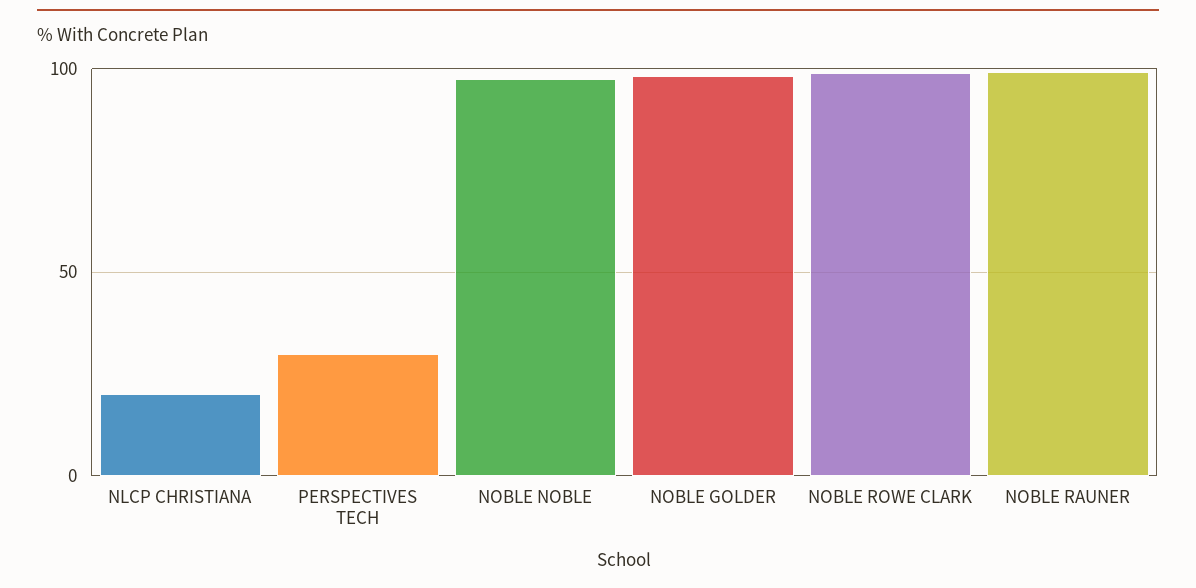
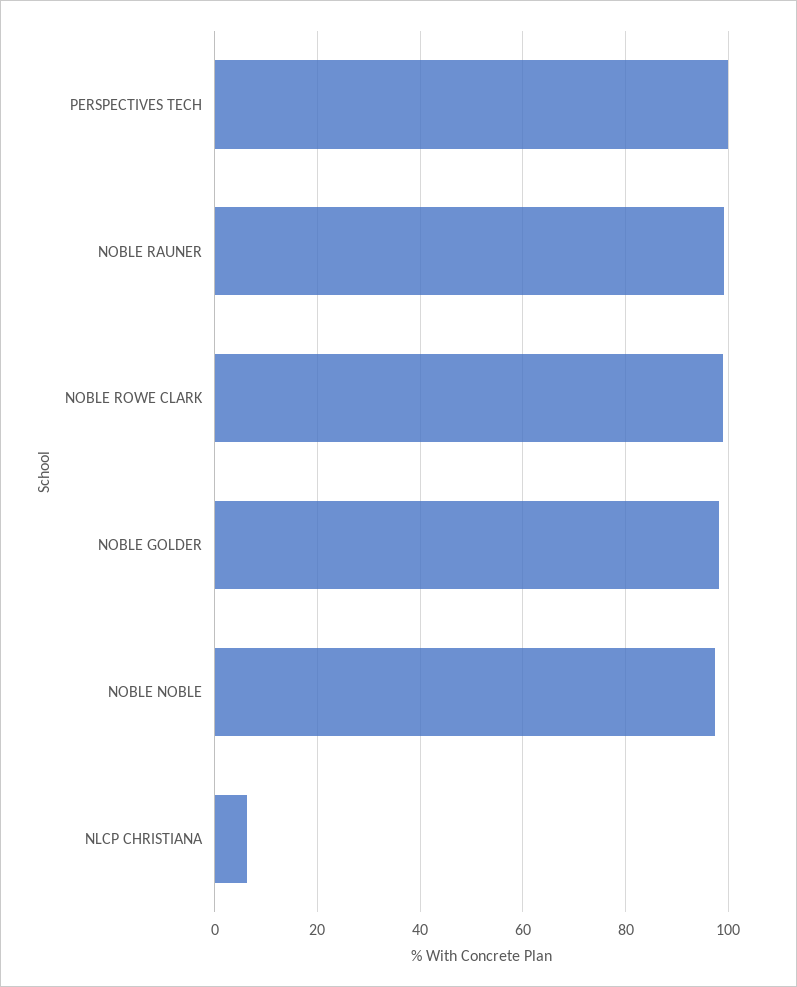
NLCP CHRISTIANA: 20 -> 6
PERSPECTIVES TECH: 30 -> 100

